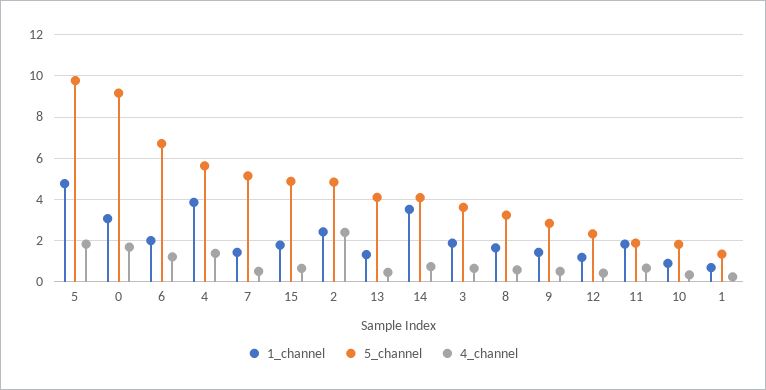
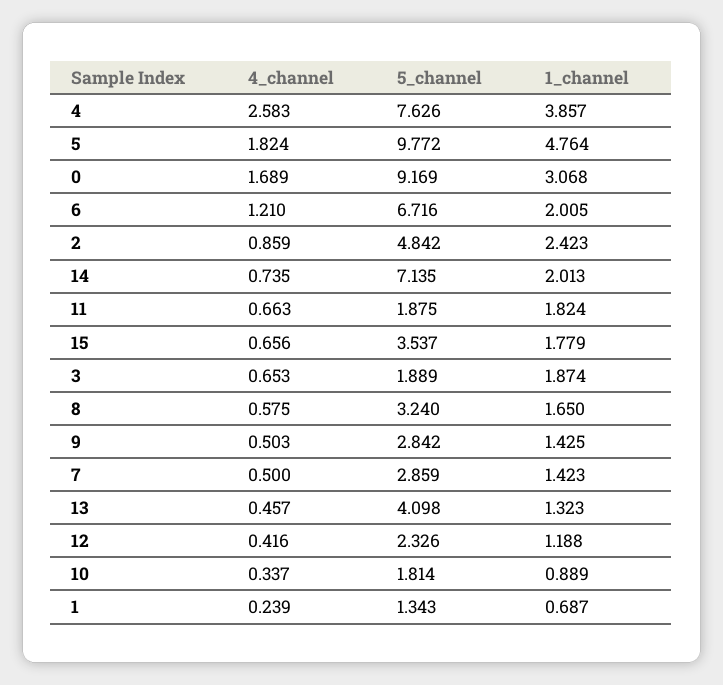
5_channel, 4: 5.5 -> 7.626
4_channel, 4: 1.5 -> 2.583
5_channel, 7: 5 -> 2.859
5_channel, 15: 5 -> 3.537
4_channel, 2: 2.5 -> 0.859
1_channel, 14: 3.5 -> 2.013
5_channel, 14: 4 -> 7.135
5_channel, 3: 3.5 -> 1.889

